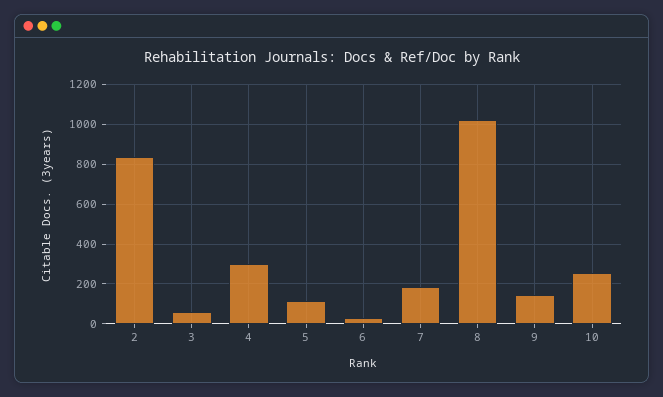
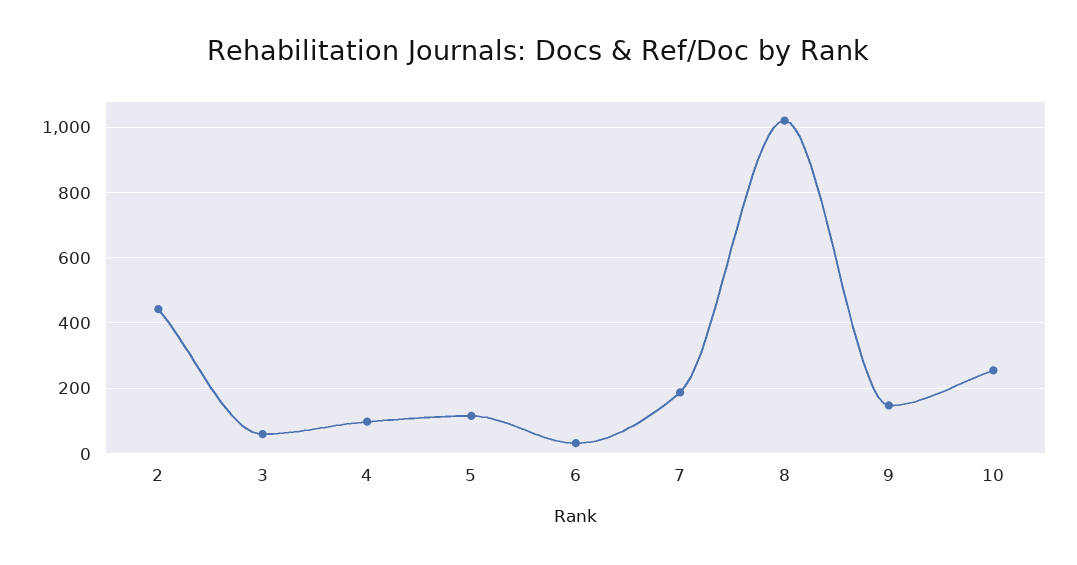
2: 850 -> 440
4: 300 -> 100

